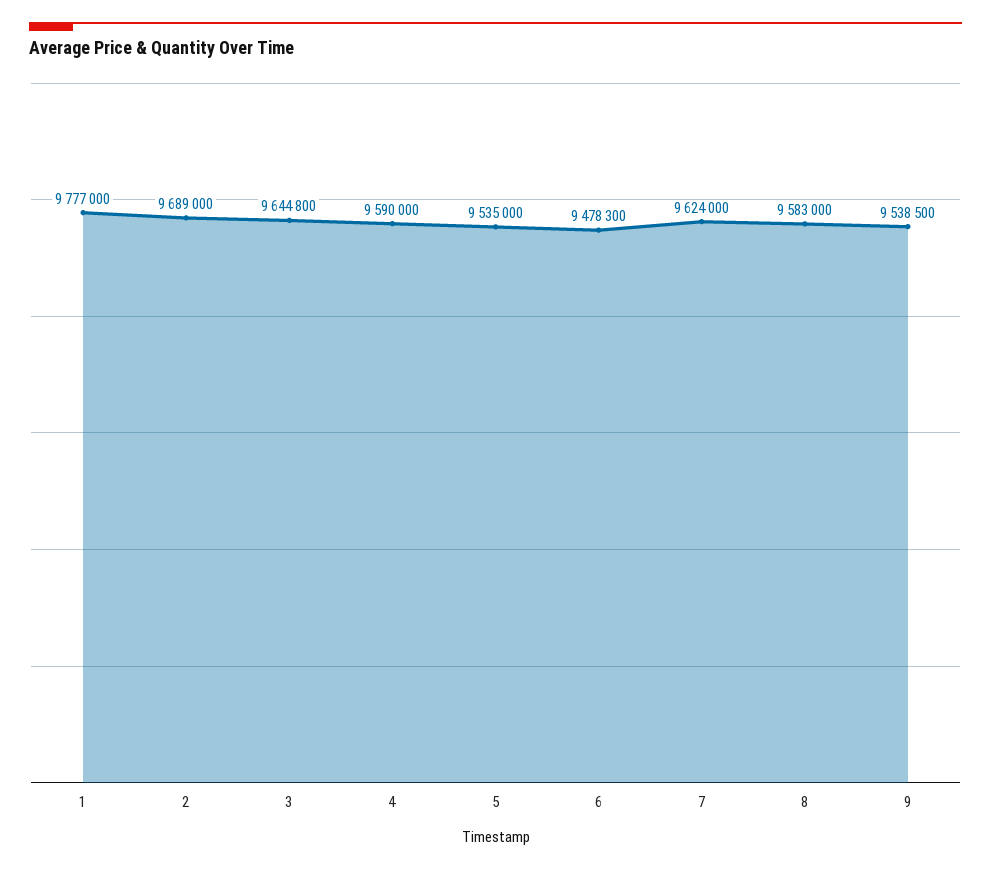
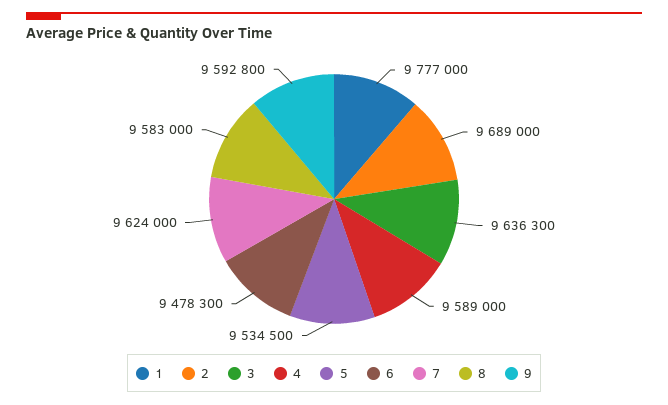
3: 9644800 -> 9636300
4: 9590000 -> 9589000
5: 9535000 -> 9534500
9: 9538500 -> 9592800

